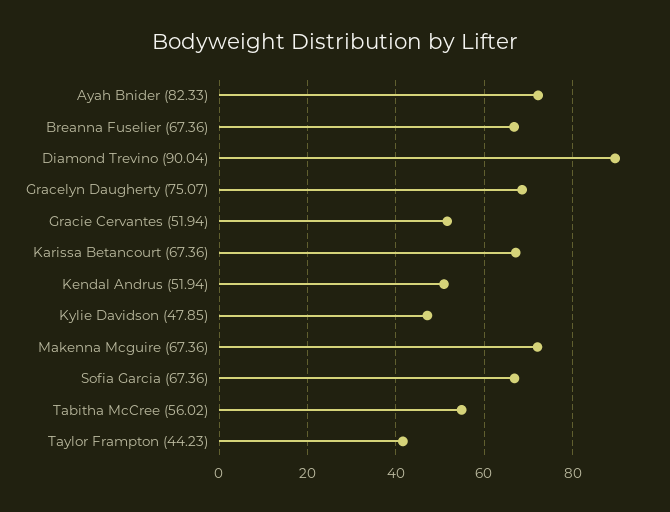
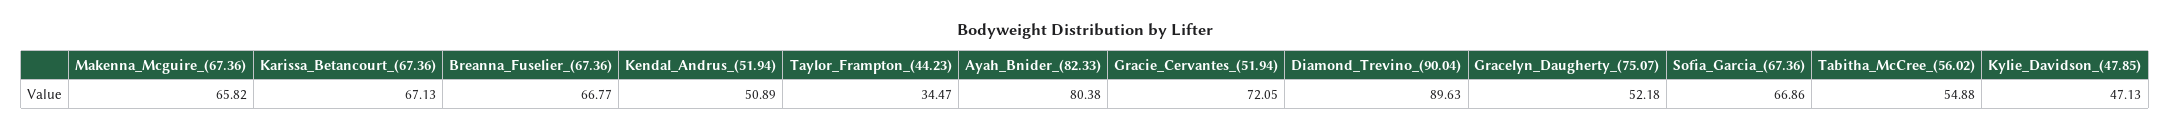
Ayah Bnider (82.33): 72 -> 80.38
Gracelyn Daugherty (75.07): 68 -> 52.18
Gracie Cervantes (51.94): 52 -> 72.05
Makenna Mcguire (67.36): 72 -> 65.82
Taylor Frampton (44.23): 42 -> 34.47

